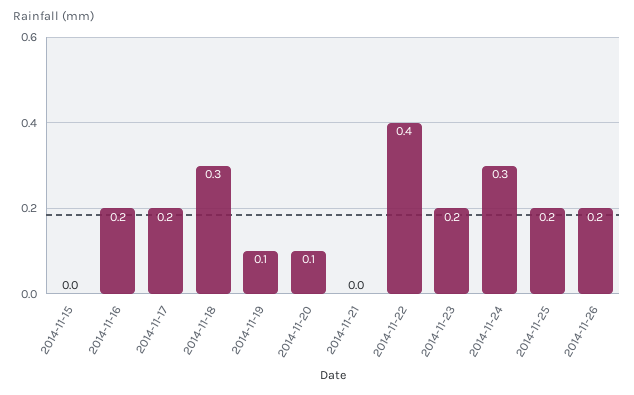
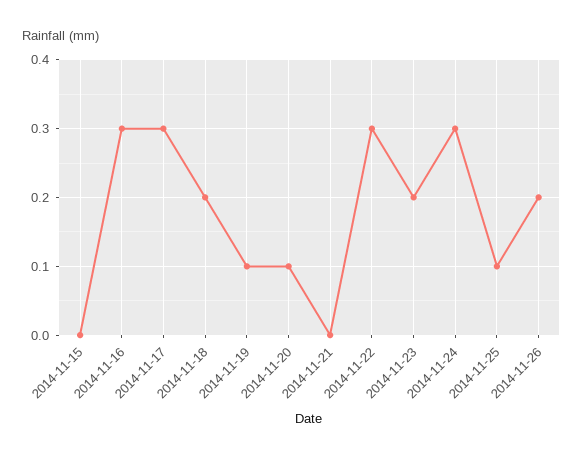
2014-11-16: 0.2 -> 0.3
2014-11-17: 0.2 -> 0.3
2014-11-18: 0.3 -> 0.2
2014-11-22: 0.4 -> 0.3
2014-11-25: 0.2 -> 0.1

